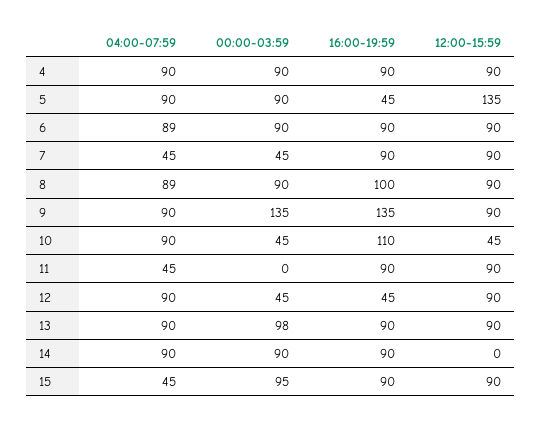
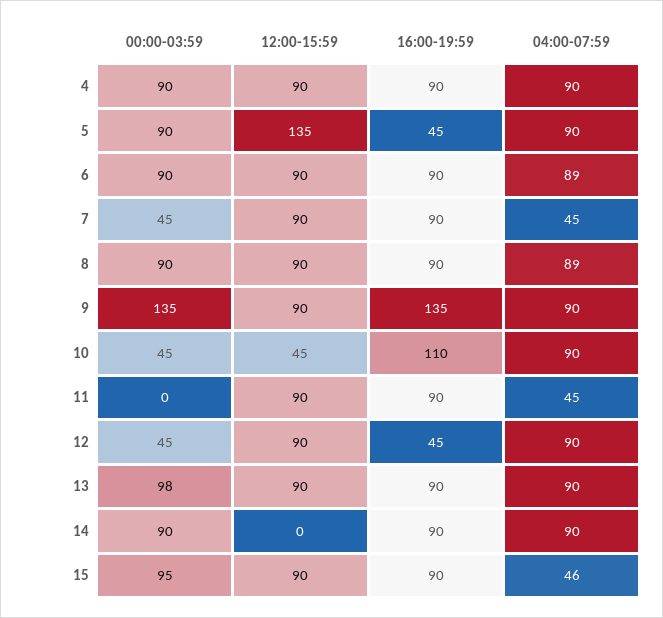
16:00-19:59, 8: 100 -> 90
04:00-07:59, 15: 45 -> 46

